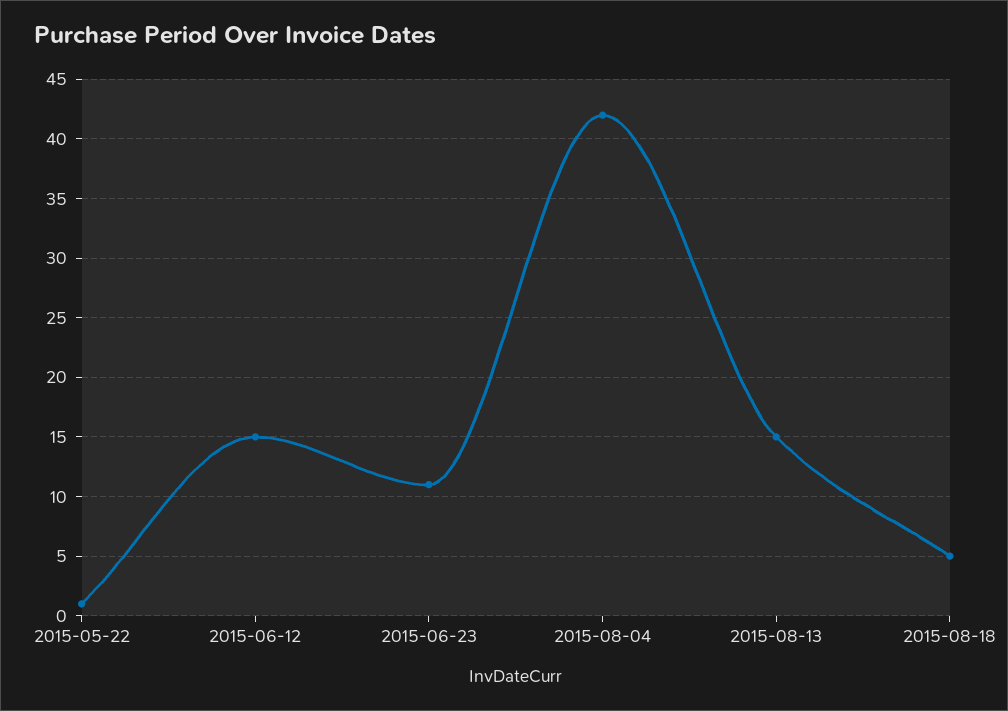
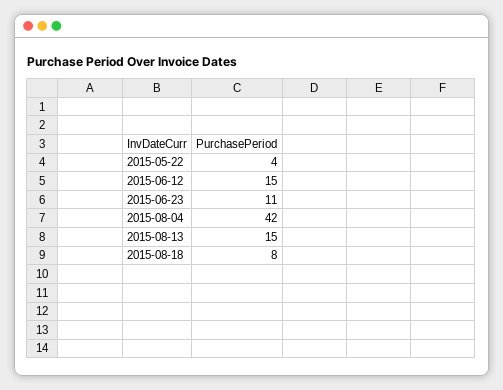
2015-05-22: 1 -> 4
2015-08-18: 5 -> 8

